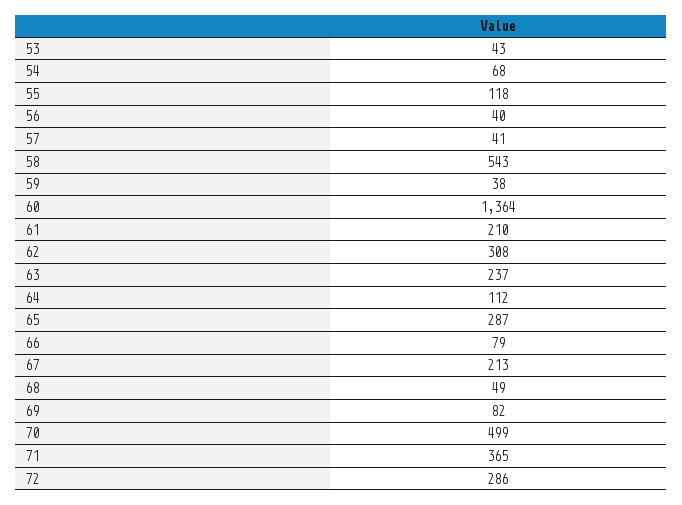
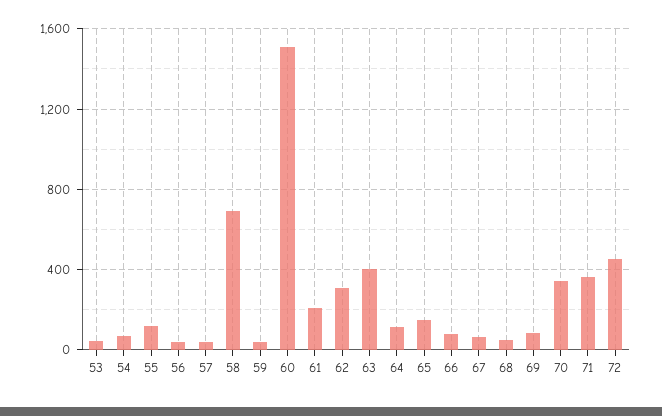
58: 543 -> 700
60: 1364 -> 1500
63: 237 -> 400
65: 287 -> 150
67: 213 -> 50
70: 499 -> 350
72: 286 -> 450

